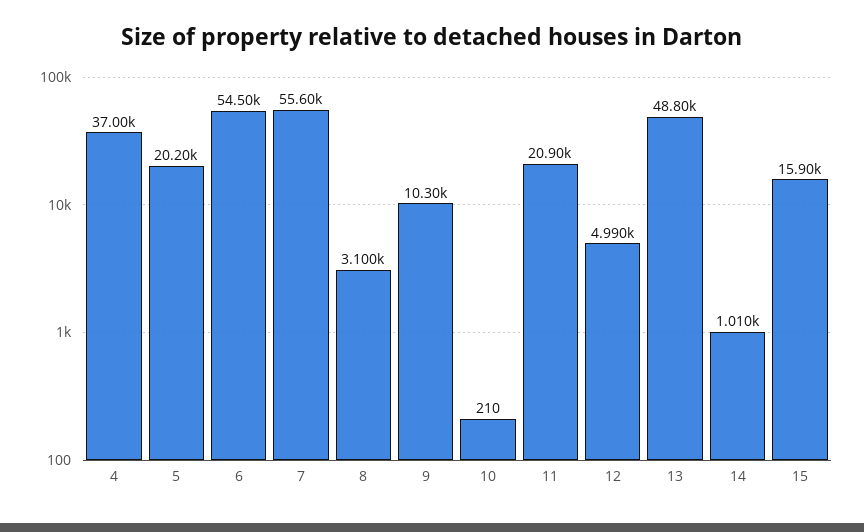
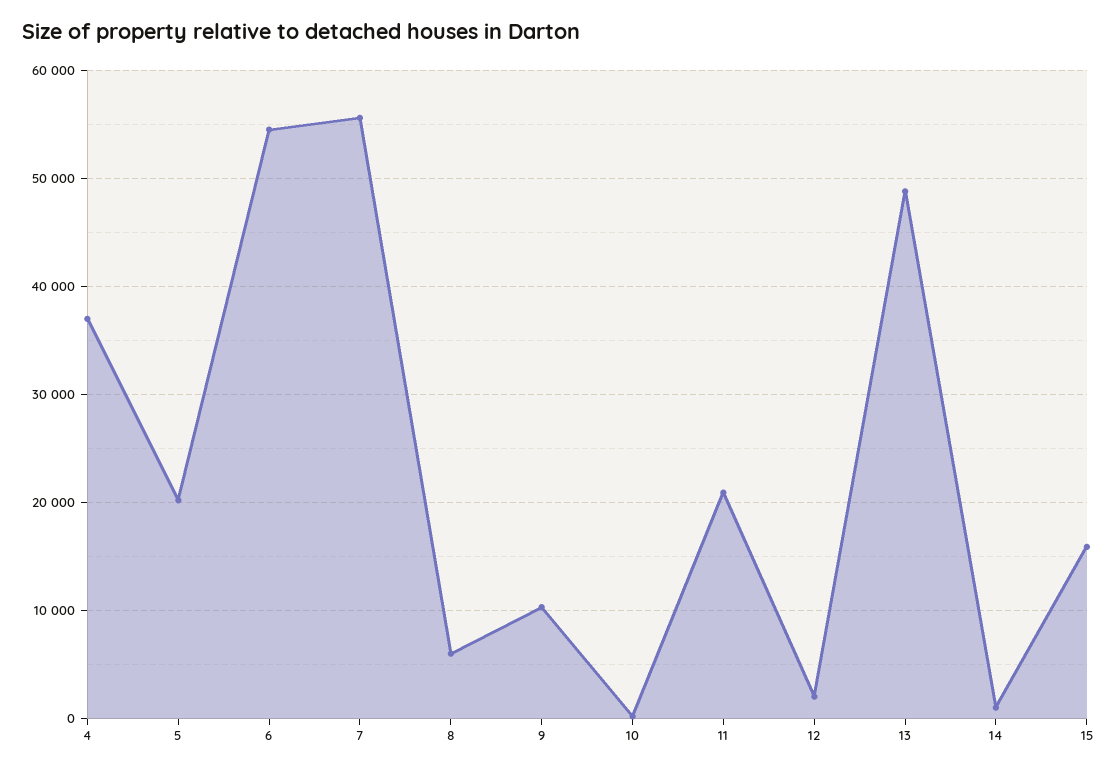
8: 3100 -> 6000
12: 4990 -> 2000

